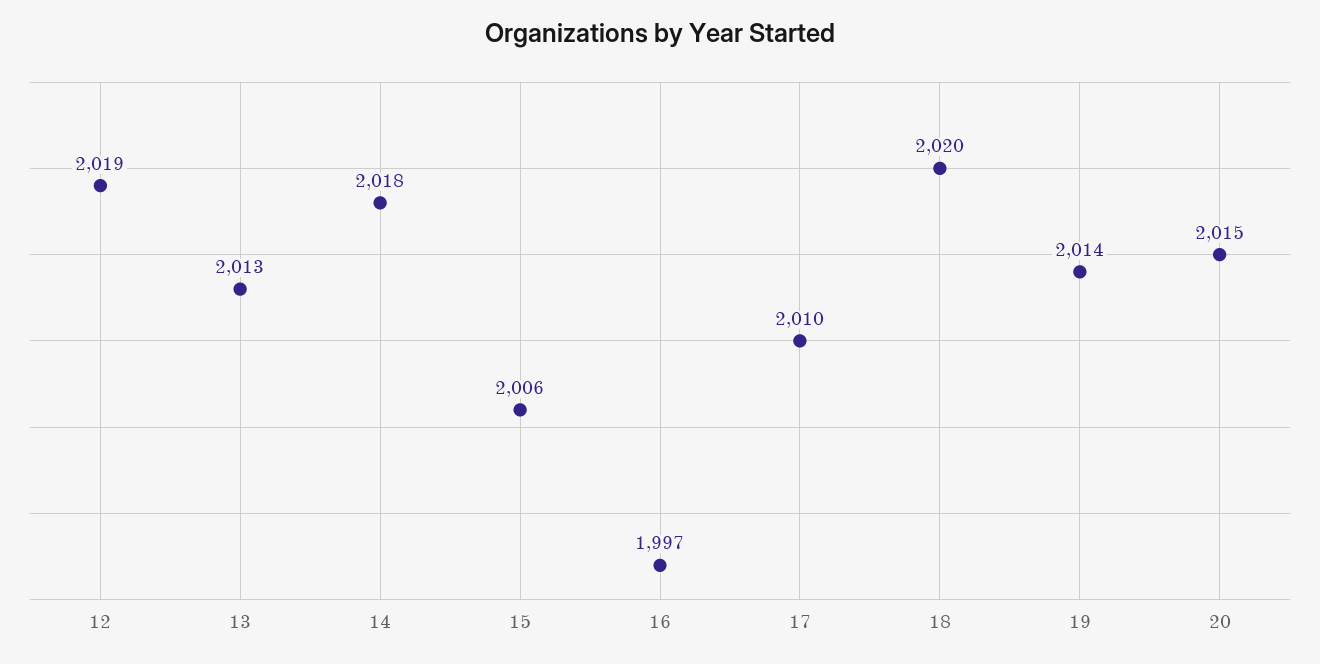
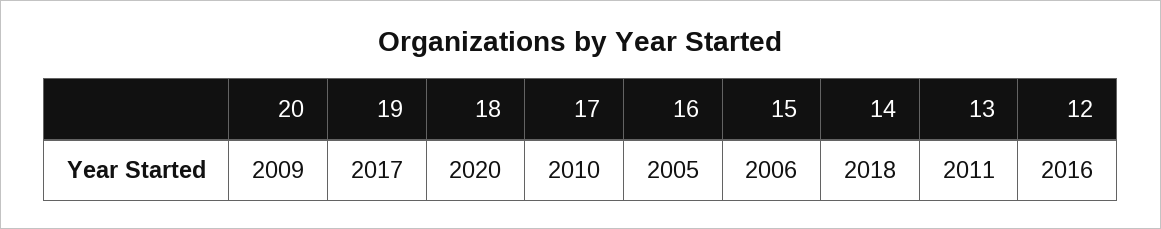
12: 2019 -> 2016
13: 2013 -> 2011
16: 1997 -> 2005
19: 2014 -> 2017
20: 2015 -> 2009

